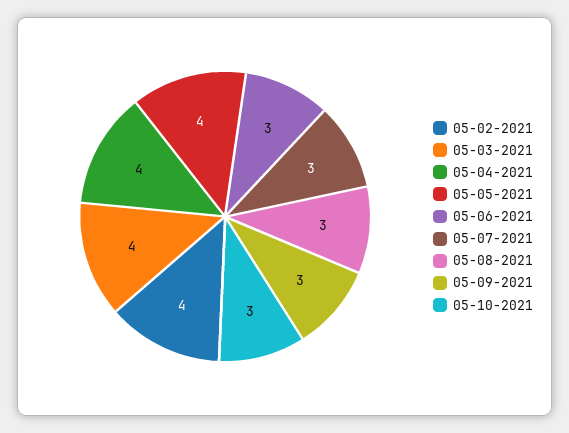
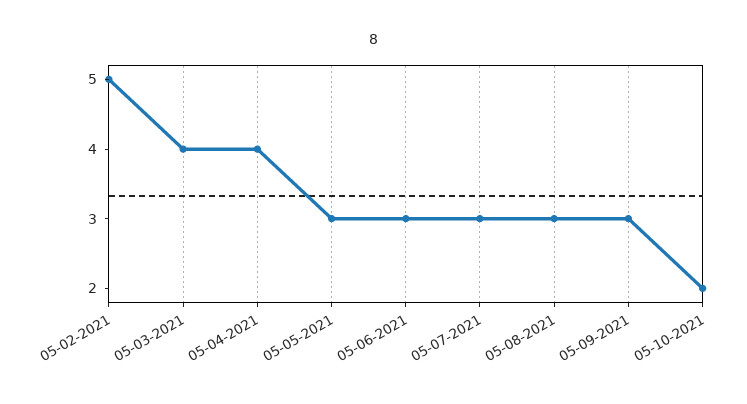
05-02-2021: 4 -> 5
05-05-2021: 4 -> 3
05-10-2021: 3 -> 2

